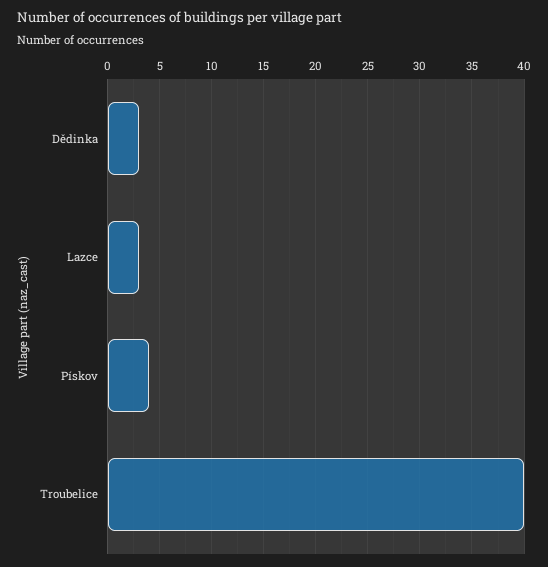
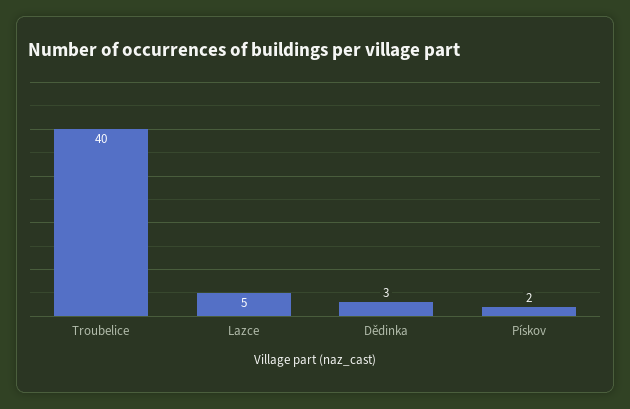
Lazce: 3 -> 5
Pískov: 4 -> 2

